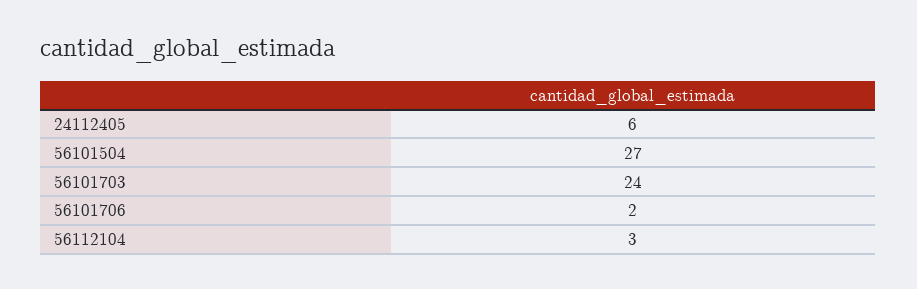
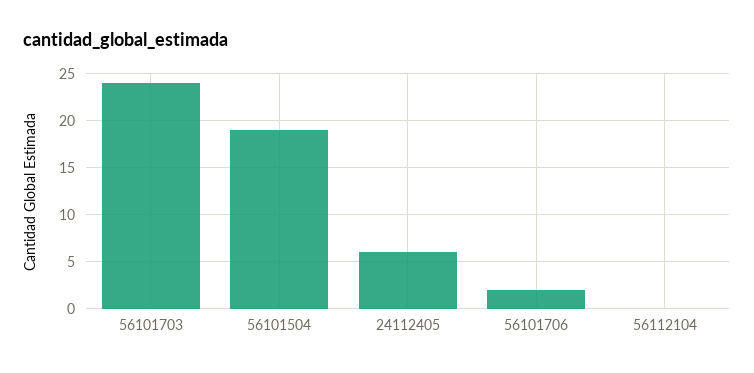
56101504: 27 -> 19
56112104: 3 -> 0

